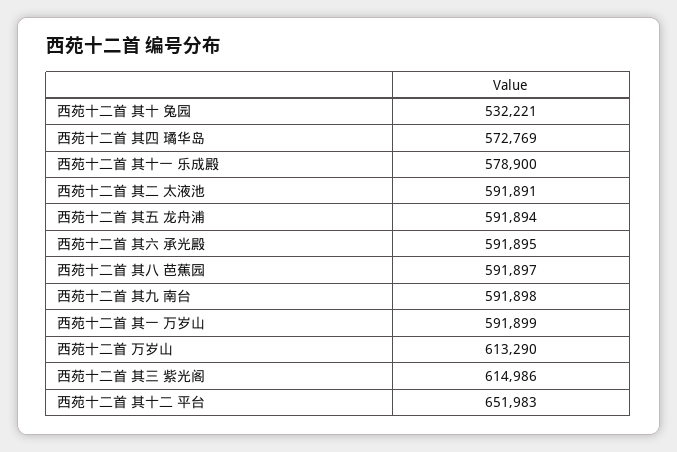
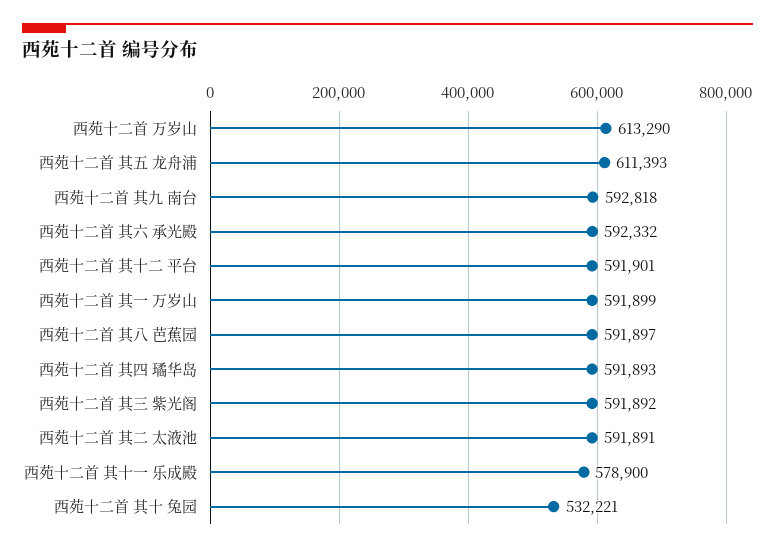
西苑十二首 其四 璚华岛: 572769 -> 591893
西苑十二首 其五 龙舟浦: 591894 -> 611393
西苑十二首 其六 承光殿: 591895 -> 592332
西苑十二首 其九 南台: 591898 -> 592818
西苑十二首 其三 紫光阁: 614986 -> 591892
西苑十二首 其十二 平台: 651983 -> 591901

